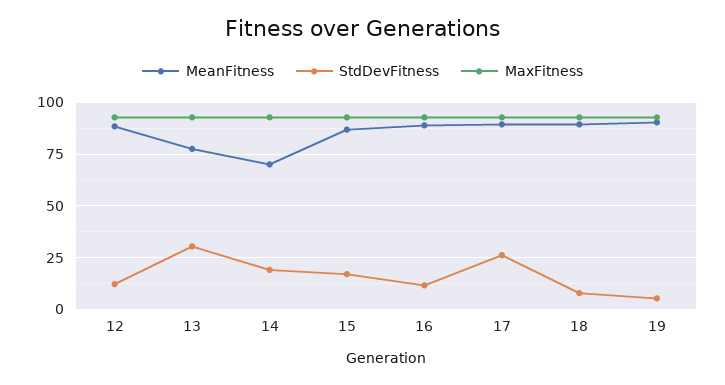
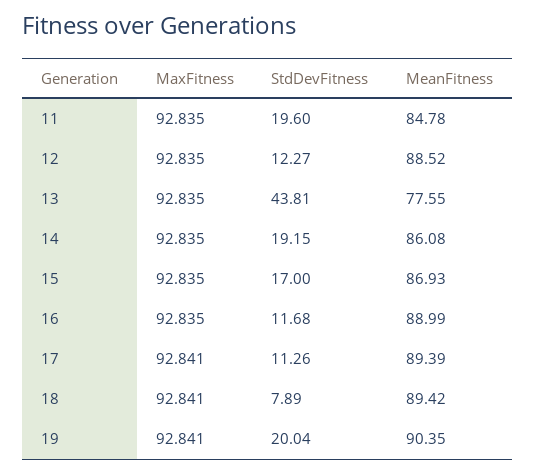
StdDevFitness, 13: 30 -> 43.81
MeanFitness, 14: 70 -> 86.08
StdDevFitness, 17: 25 -> 11.26
StdDevFitness, 19: 5 -> 20.04
MaxFitness, 11: none -> 92.835
StdDevFitness, 11: none -> 19.6
MeanFitness, 11: none -> 84.78

